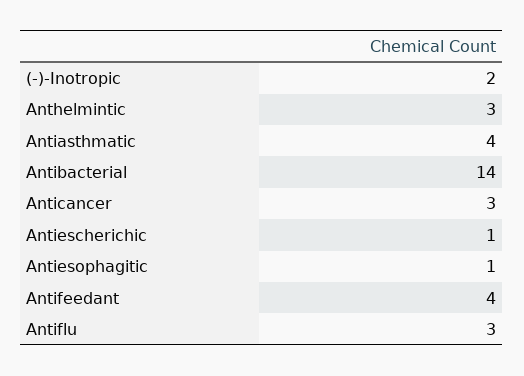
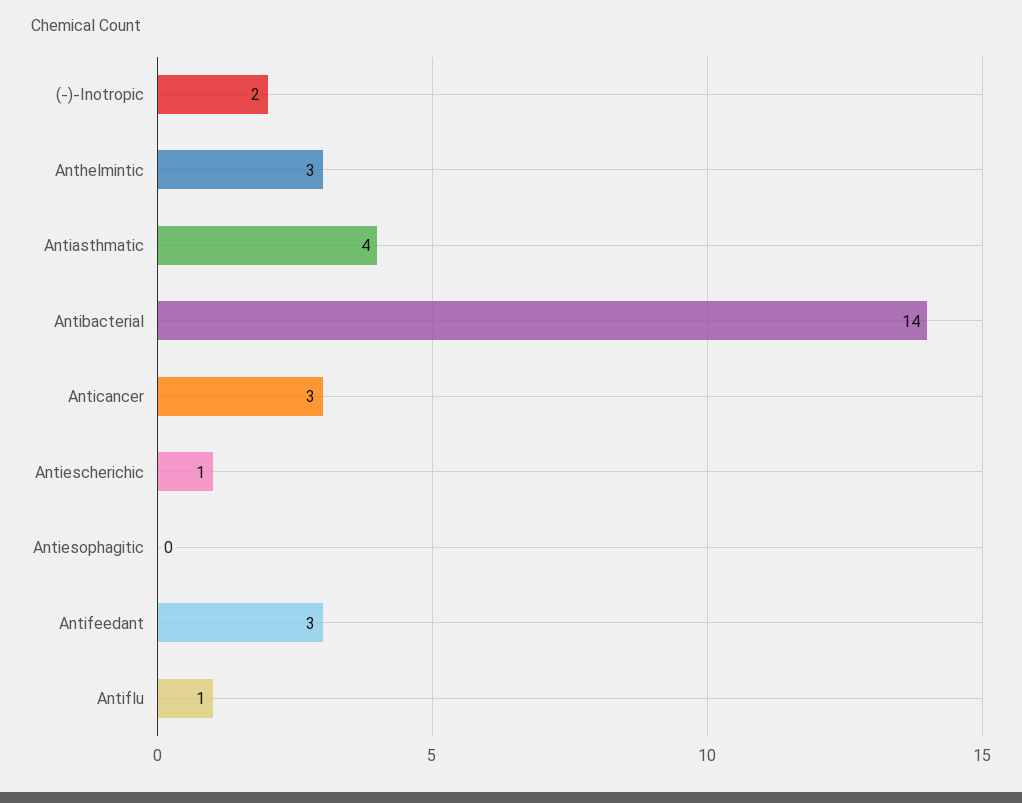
Antiesophagitic: 1 -> 0
Antifeedant: 4 -> 3
Antiflu: 3 -> 1

